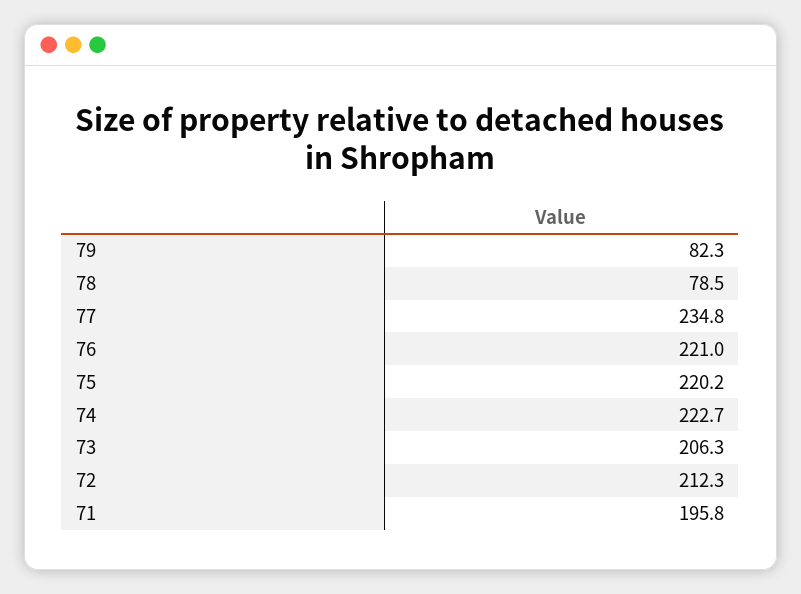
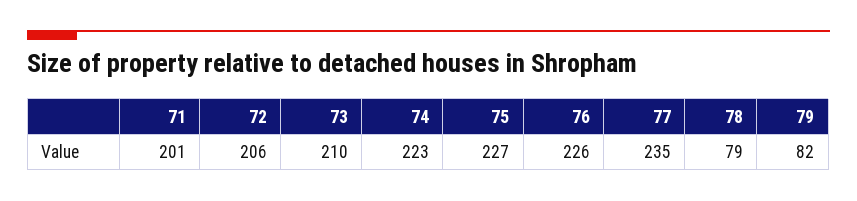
76: 221 -> 226
75: 220.2 -> 227
73: 206.3 -> 210
72: 212.3 -> 206
71: 195.8 -> 201

